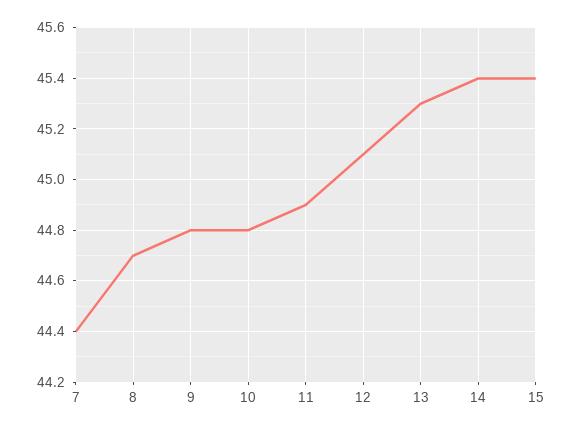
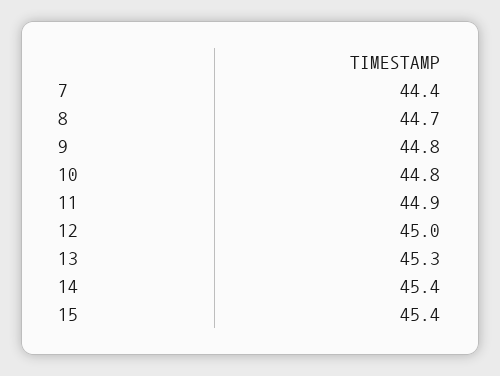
12: 45.1 -> 45

